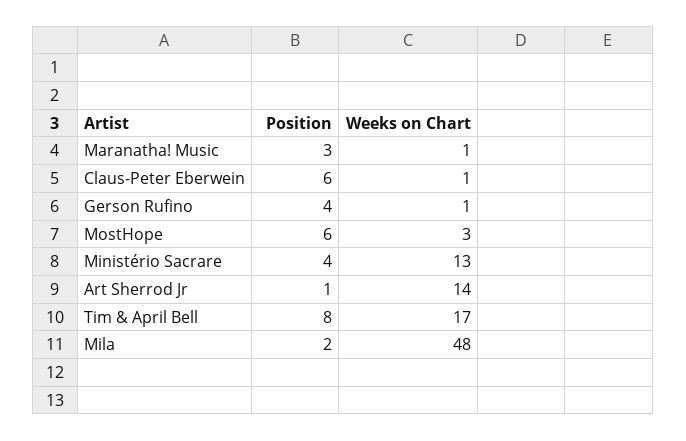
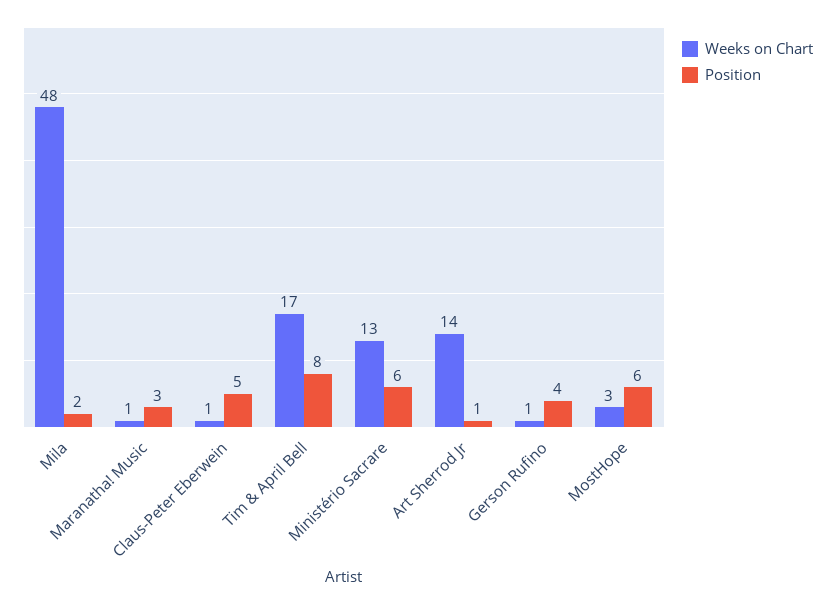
Position, Claus-Peter Eberwein: 6 -> 5
Position, Ministério Sacrare: 4 -> 6

